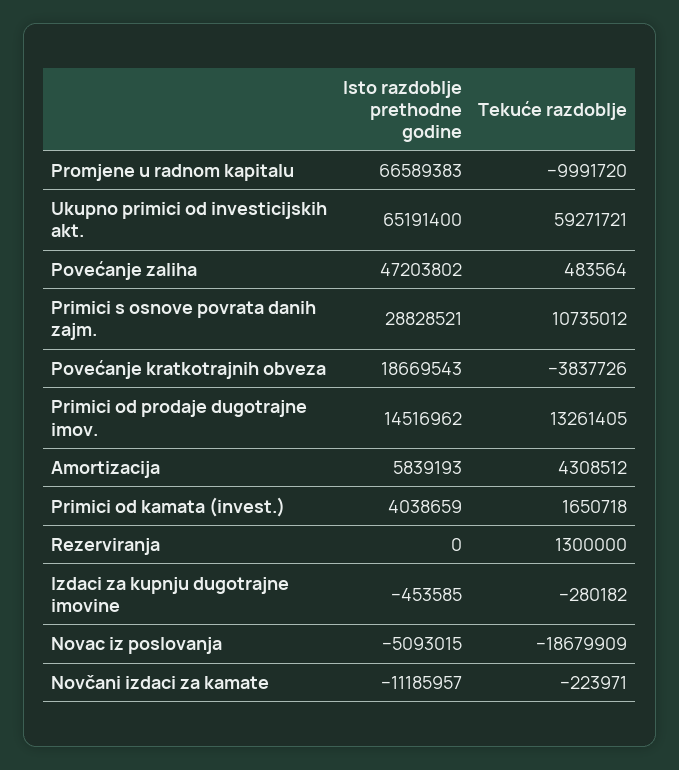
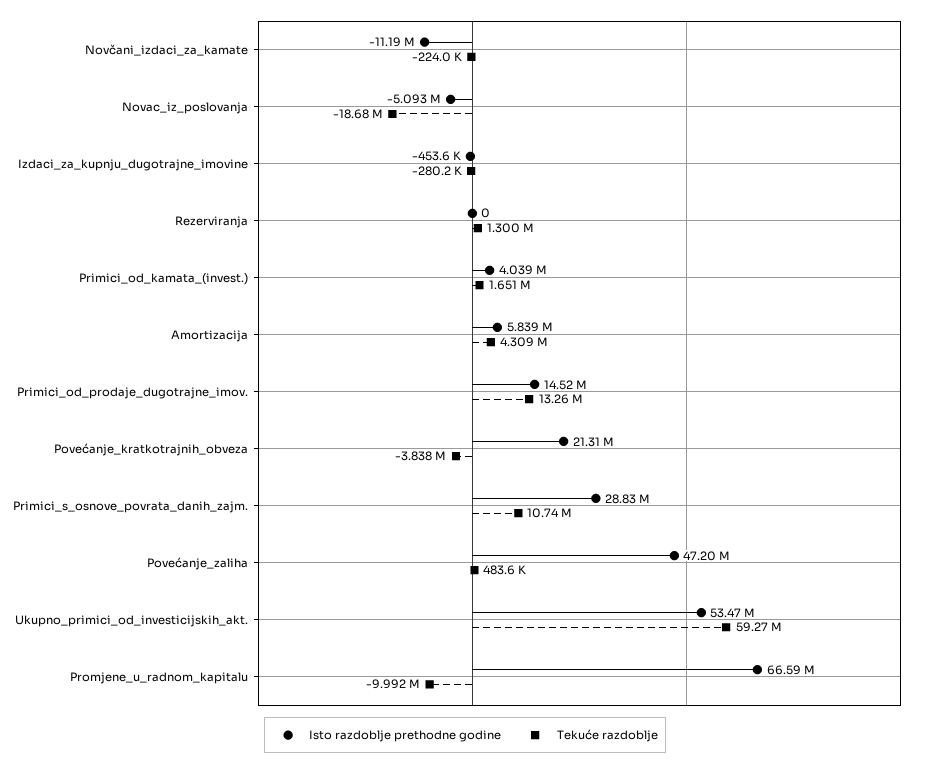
Isto razdoblje prethodne godine, Ukupno primici od investicijskih akt.: 65191400 -> 53470000
Isto razdoblje prethodne godine, Povećanje kratkotrajnih obveza: 18669543 -> 21310000

